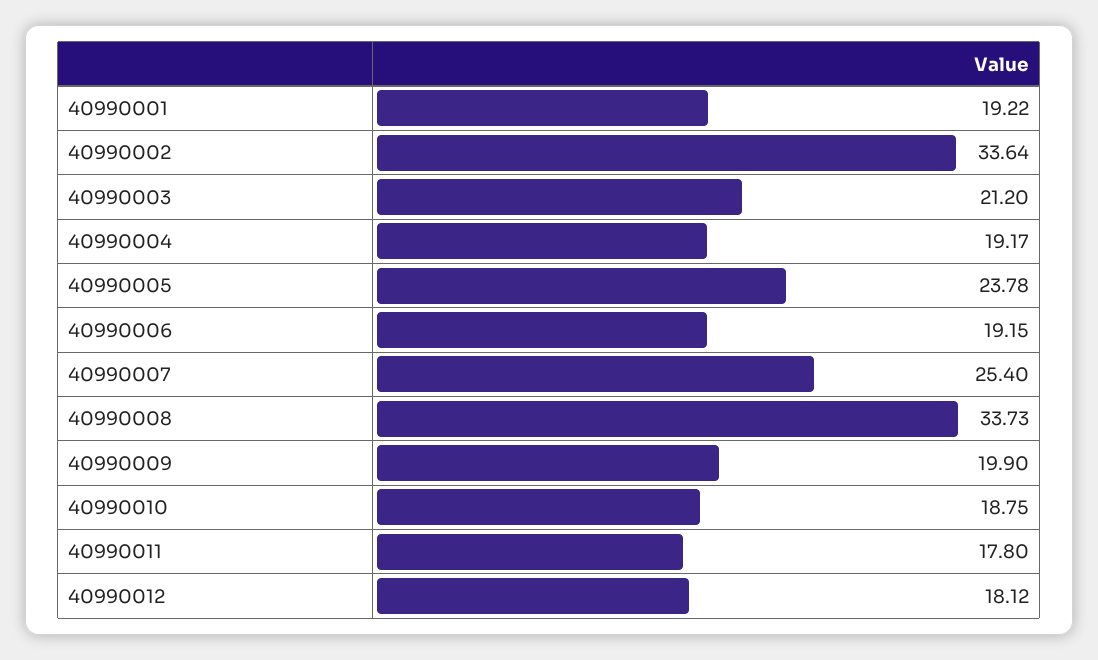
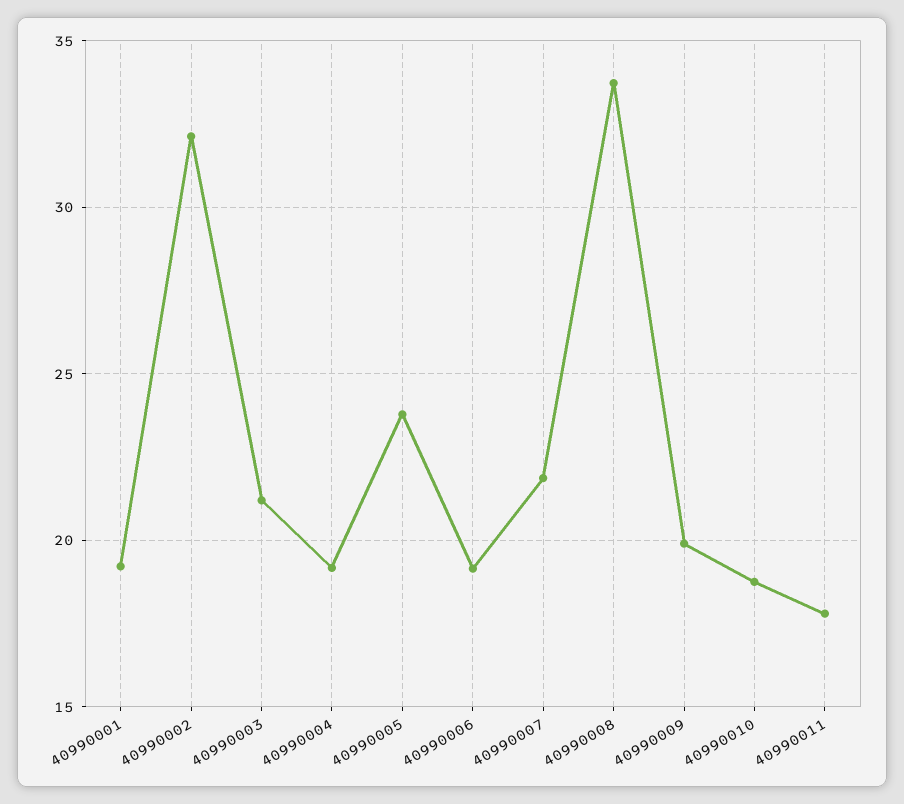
40990002: 33.64 -> 32
40990007: 25.4 -> 22
40990012: 18.12 -> none

